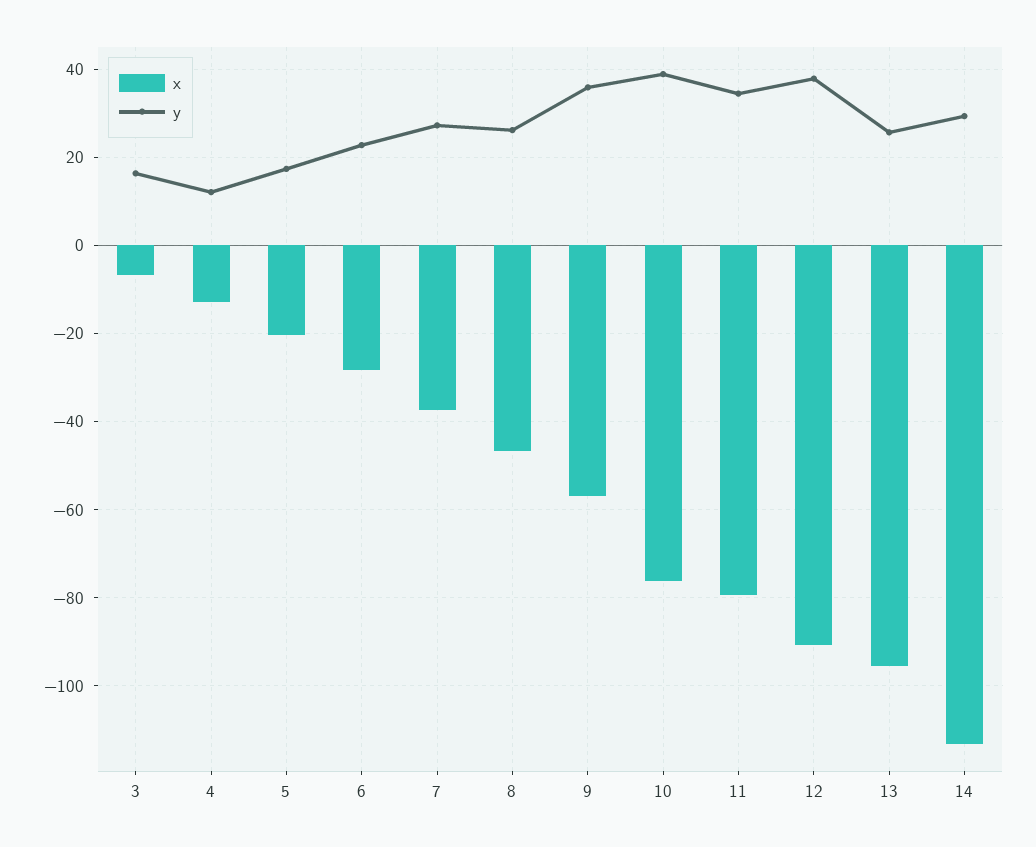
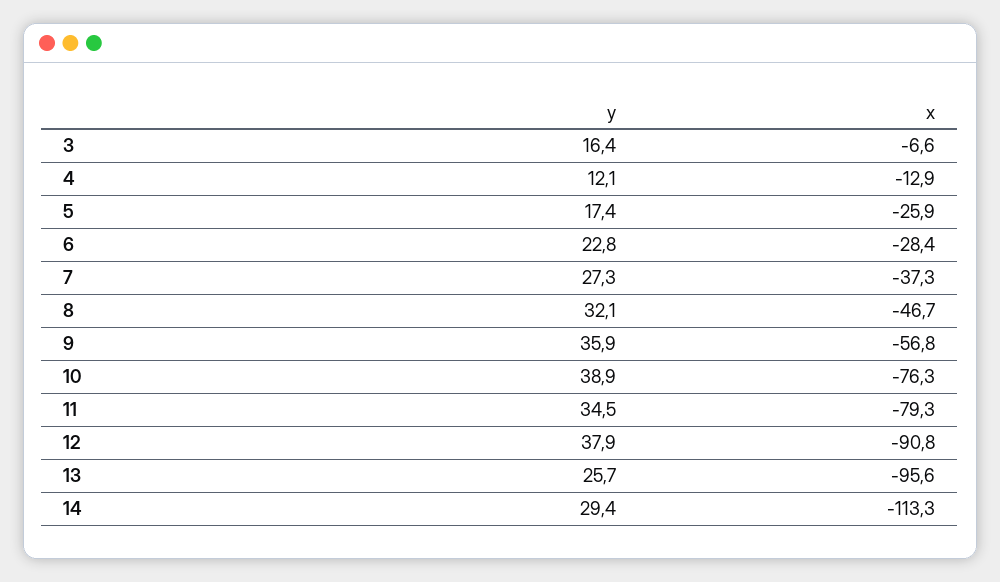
x, 5: -20 -> -25.9
y, 8: 26 -> 32.1

